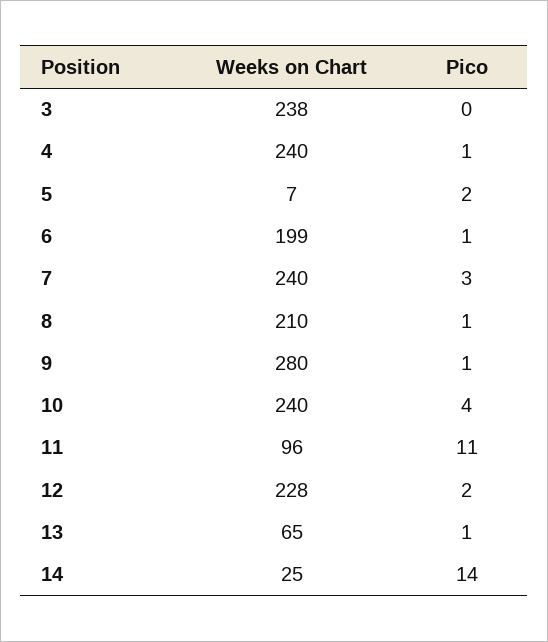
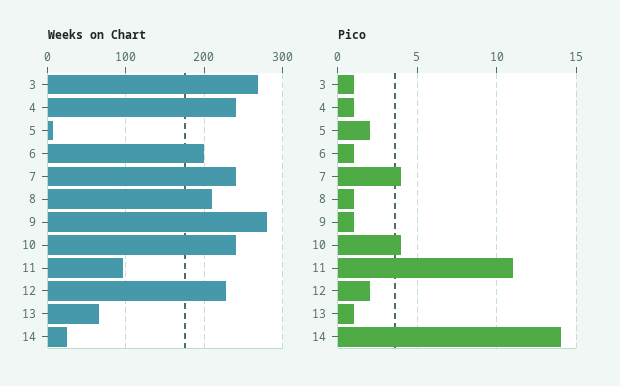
Weeks on Chart, 3: 238 -> 270
Pico, 3: 0 -> 1
Pico, 7: 3 -> 4

